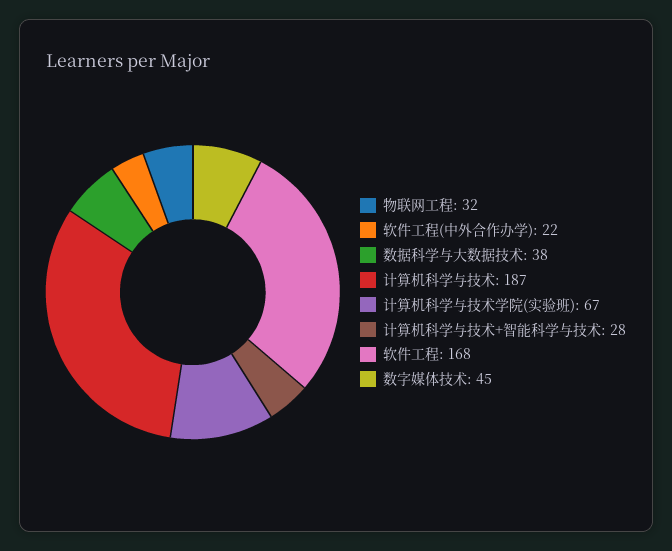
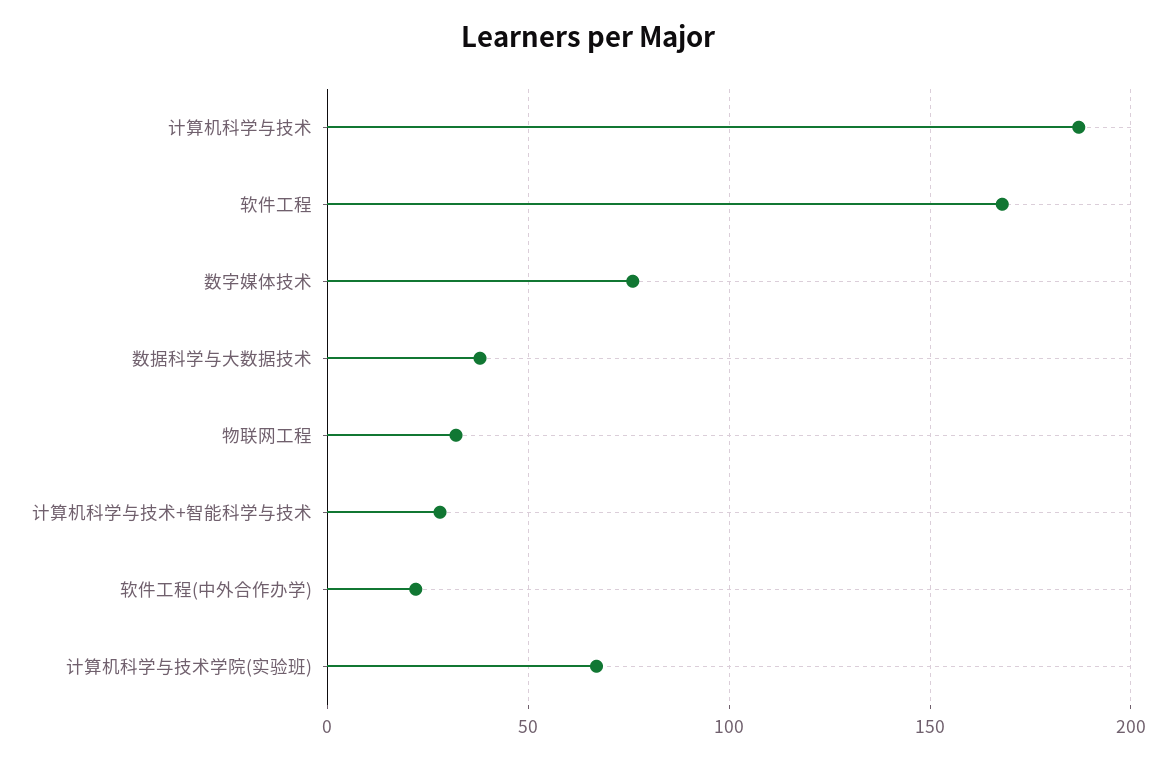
数字媒体技术: 45 -> 75

